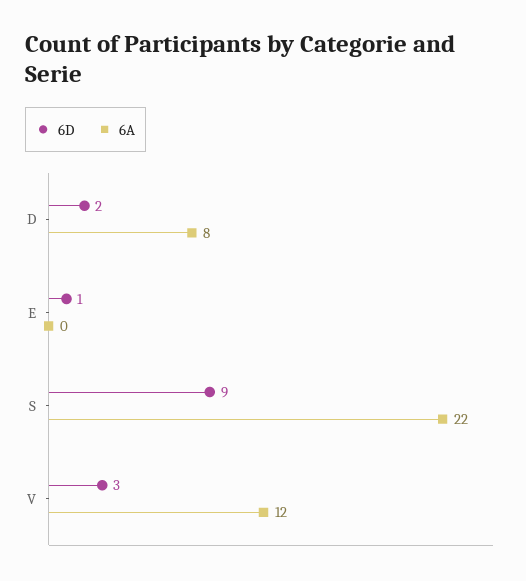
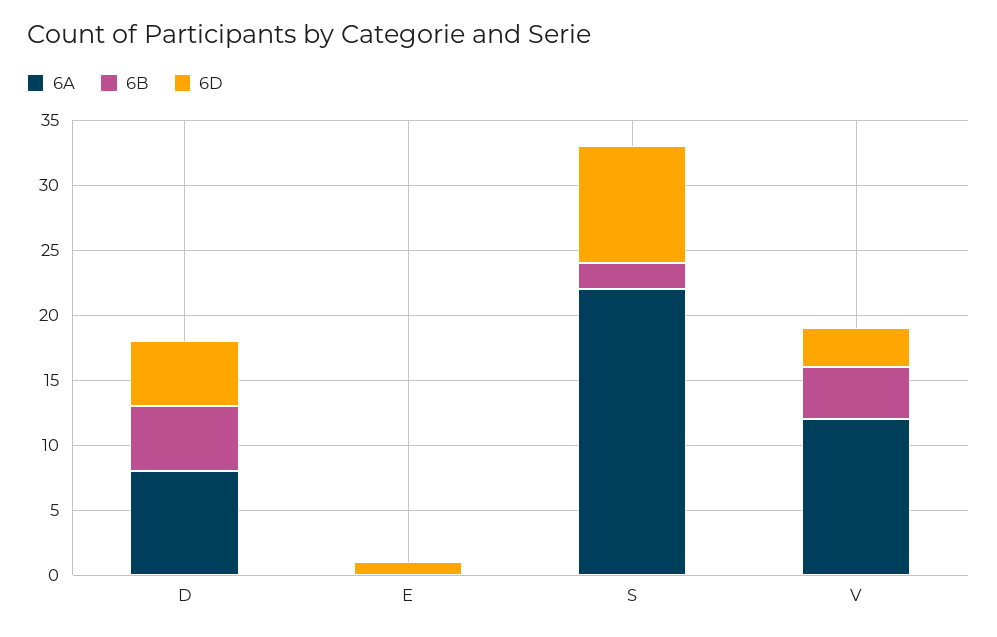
6D, D: 2 -> 5
6B, D: none -> 5
6B, E: none -> 0
6B, S: none -> 2
6B, V: none -> 4

